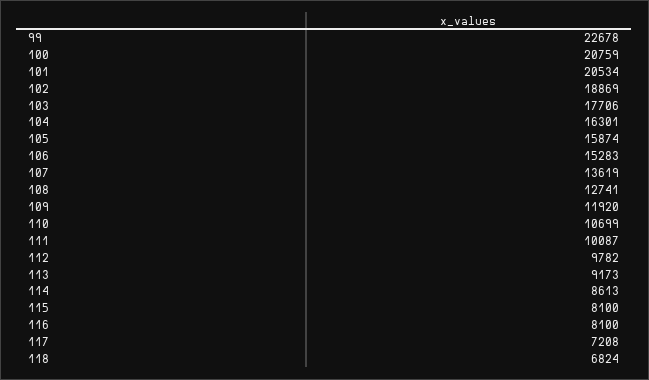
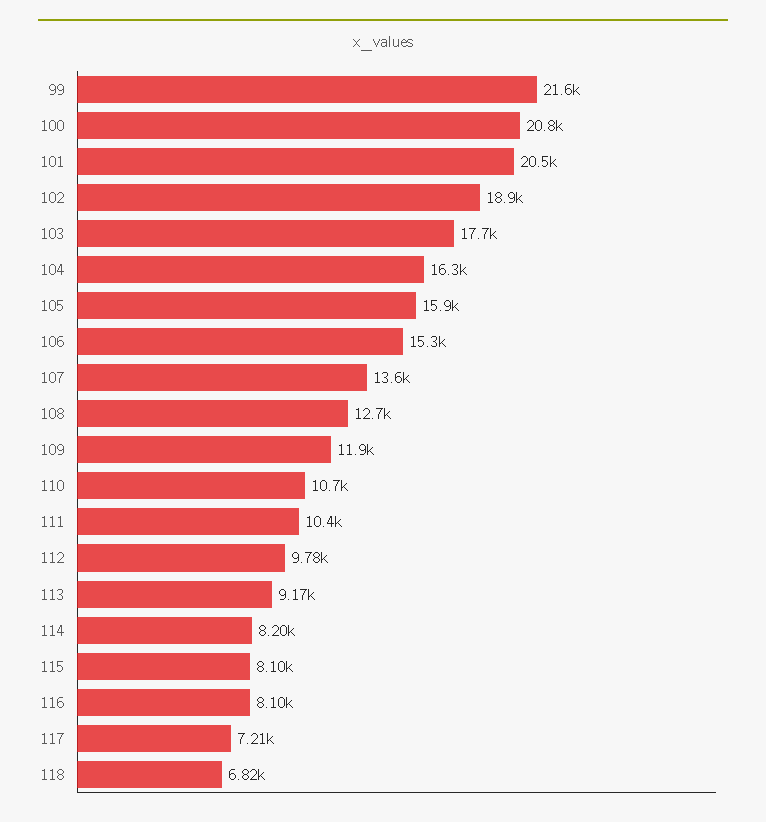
99: 22678 -> 21600
111: 10087 -> 10400
114: 8613 -> 8200

